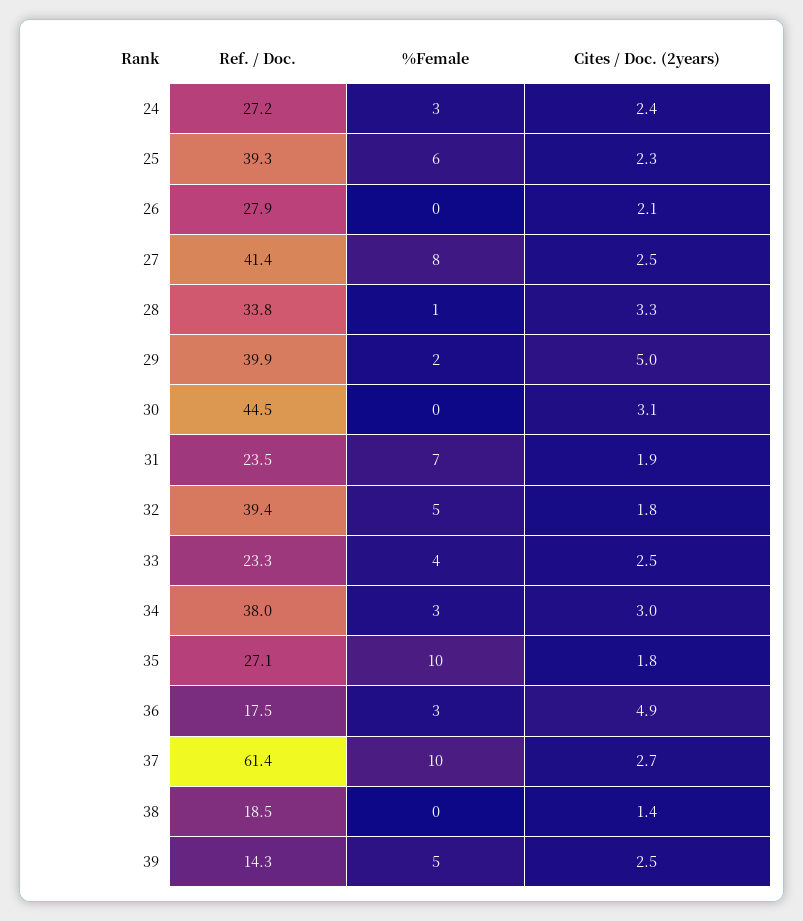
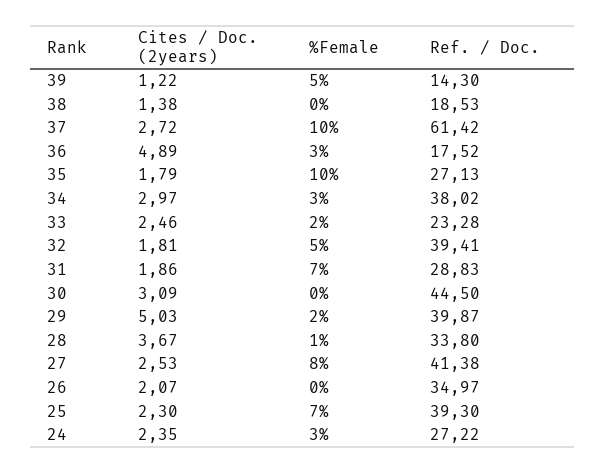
%Female, 25: 6 -> 7
Ref. / Doc., 26: 27.9 -> 34.97
Cites / Doc. (2years), 28: 3.3 -> 3.67
Ref. / Doc., 31: 23.5 -> 28.83
%Female, 33: 4 -> 2
Cites / Doc. (2years), 39: 2.5 -> 1.22

